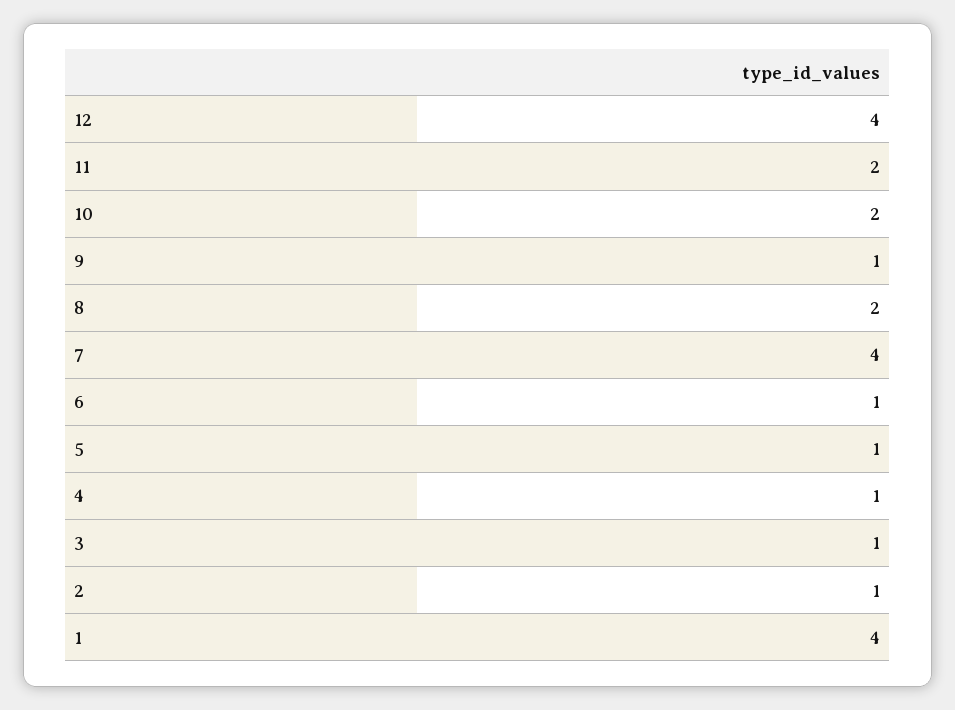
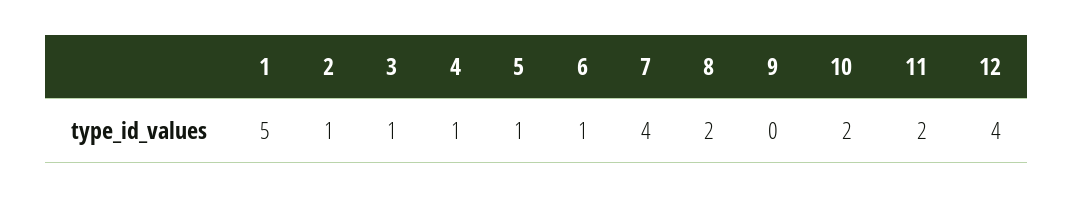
9: 1 -> 0
1: 4 -> 5

